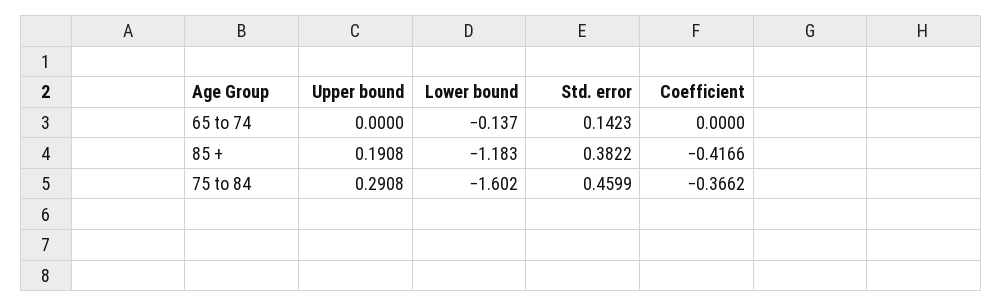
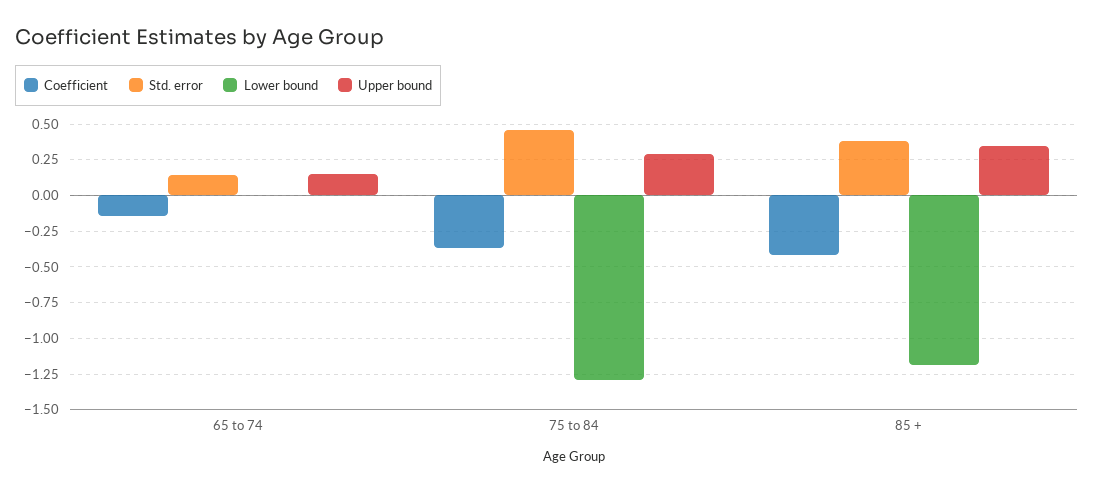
Upper bound, 65 to 74: 0 -> 0.15
Lower bound, 65 to 74: -0.137 -> 0
Coefficient, 65 to 74: 0 -> -0.15
Upper bound, 85 +: 0.1908 -> 0.35
Lower bound, 75 to 84: -1.602 -> -1.3

